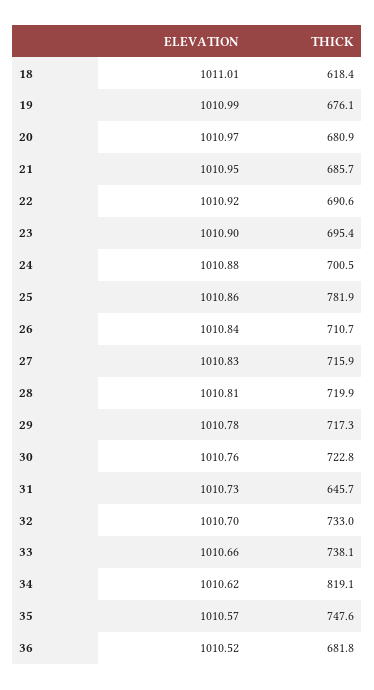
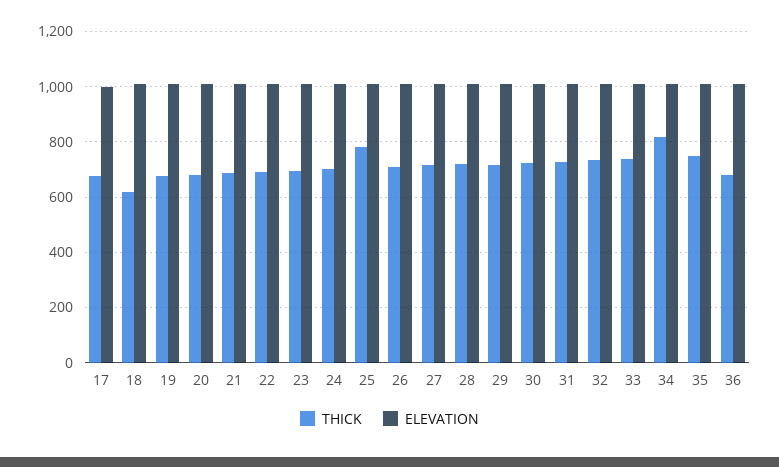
THICK, 31: 645.7 -> 725
THICK, 17: none -> 675
ELEVATION, 17: none -> 1000

